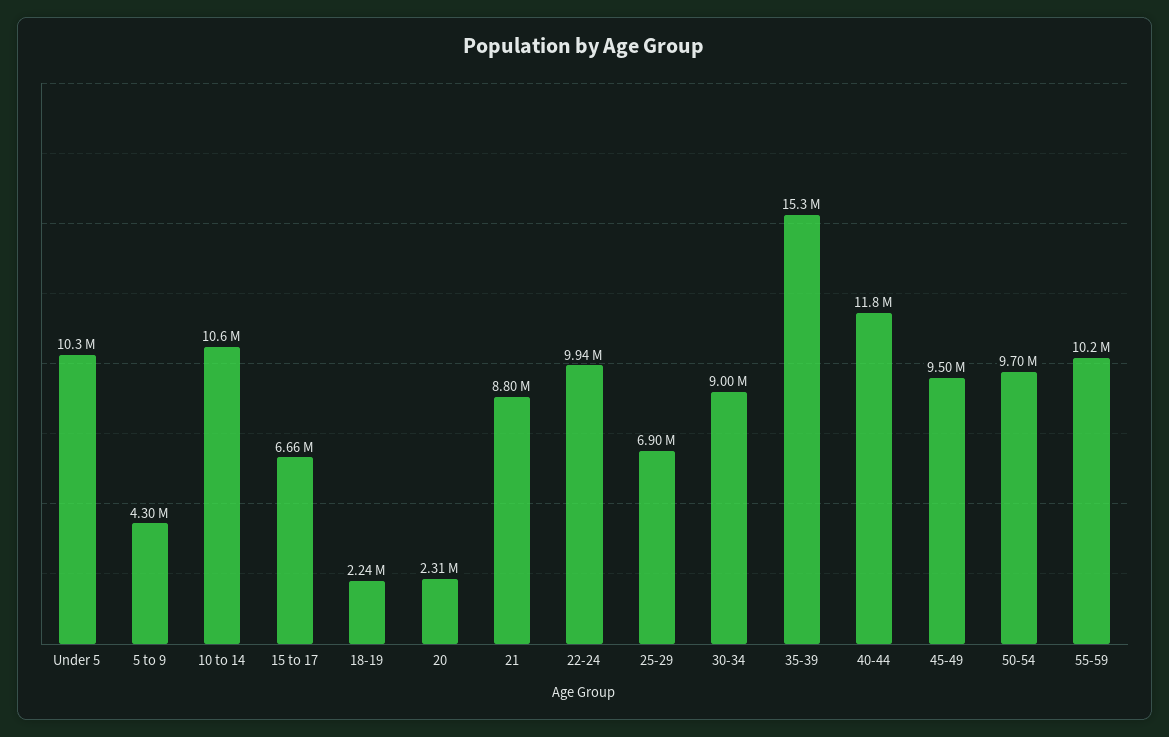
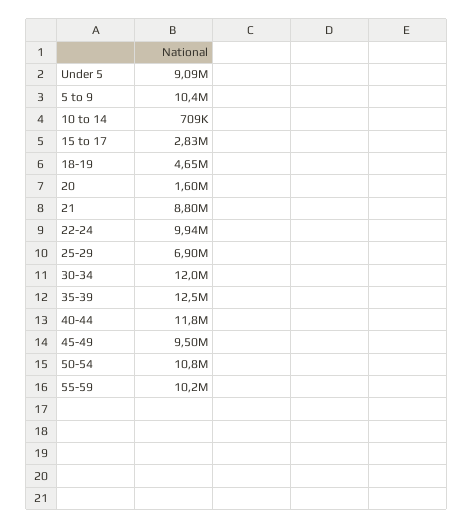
Under 5: 10300000 -> 9090000
5 to 9: 4300000 -> 10400000
10 to 14: 10600000 -> 709000
15 to 17: 6660000 -> 2830000
18-19: 2240000 -> 4650000
20: 2310000 -> 1600000
30-34: 9000000 -> 12000000
35-39: 15300000 -> 12500000
50-54: 9700000 -> 10800000

